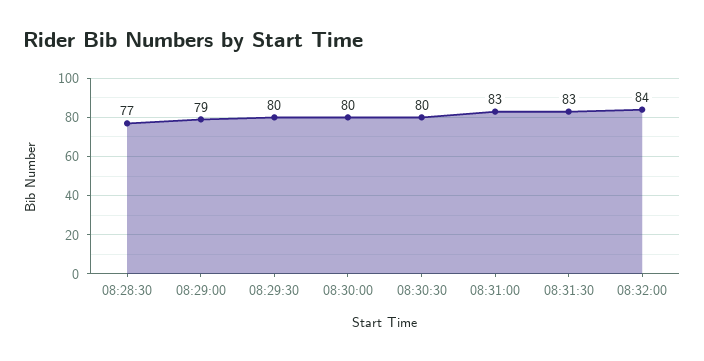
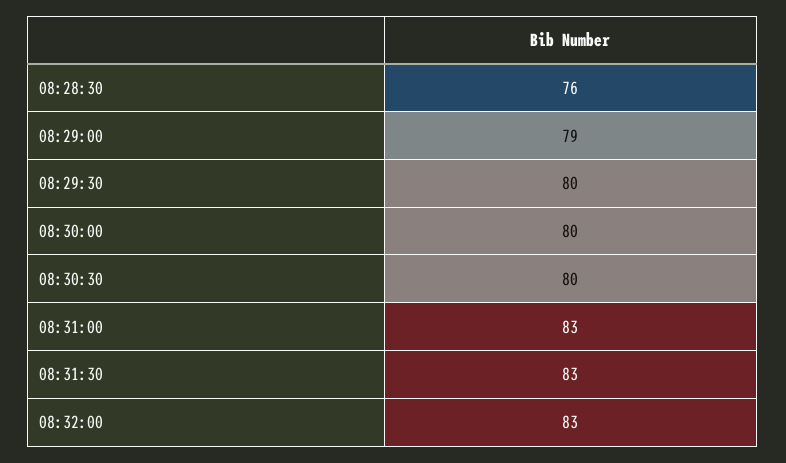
08:28:30: 77 -> 76
08:32:00: 84 -> 83

